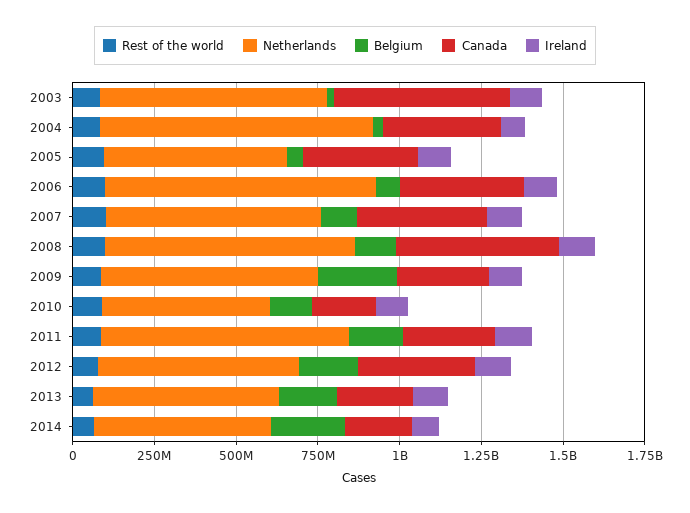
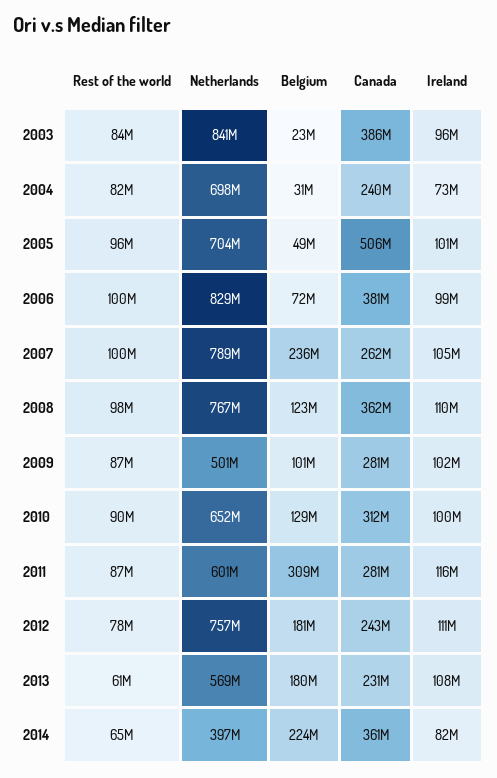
Netherlands, 2003: 700000000 -> 841000000
Canada, 2003: 550000000 -> 386000000
Netherlands, 2004: 850000000 -> 698000000
Canada, 2004: 350000000 -> 240000000
Netherlands, 2005: 550000000 -> 704000000
Canada, 2005: 350000000 -> 506000000
Netherlands, 2007: 650000000 -> 789000000
Belgium, 2007: 100000000 -> 236000000
Canada, 2007: 400000000 -> 262000000
Canada, 2008: 500000000 -> 362000000
Netherlands, 2009: 650000000 -> 501000000
Belgium, 2009: 250000000 -> 101000000
Netherlands, 2010: 500000000 -> 652000000
Canada, 2010: 200000000 -> 312000000
Netherlands, 2011: 750000000 -> 601000000
Belgium, 2011: 150000000 -> 309000000
Netherlands, 2012: 600000000 -> 757000000
Canada, 2012: 350000000 -> 243000000
Netherlands, 2014: 550000000 -> 397000000
Canada, 2014: 200000000 -> 361000000

